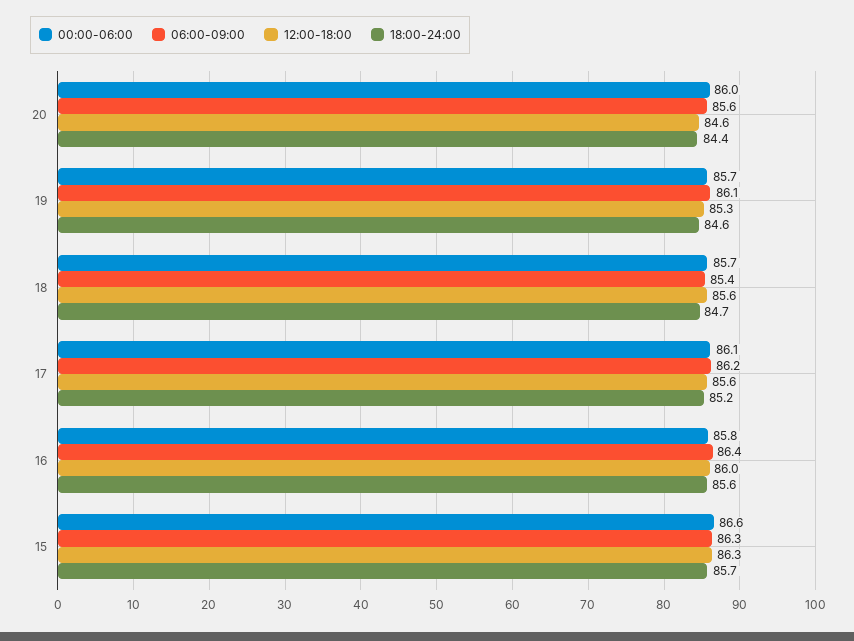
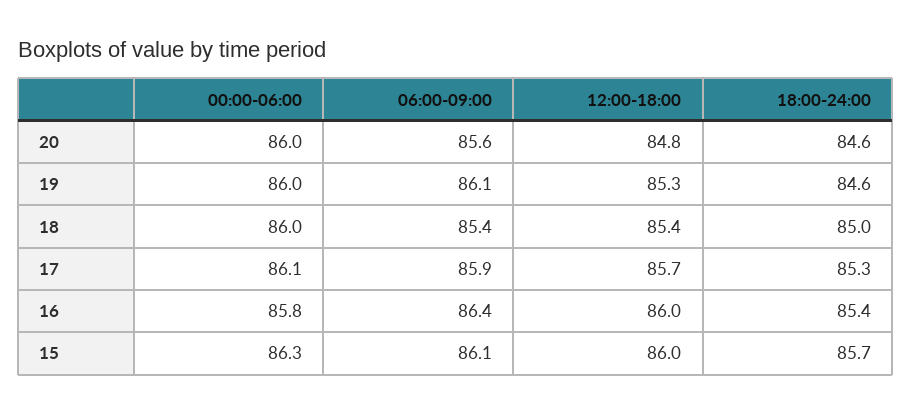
12:00-18:00, 20: 84.6 -> 84.8
18:00-24:00, 20: 84.4 -> 84.6
00:00-06:00, 19: 85.7 -> 86
00:00-06:00, 18: 85.7 -> 86
12:00-18:00, 18: 85.6 -> 85.4
18:00-24:00, 18: 84.7 -> 85
06:00-09:00, 17: 86.2 -> 85.9
12:00-18:00, 17: 85.6 -> 85.7
18:00-24:00, 17: 85.2 -> 85.3
18:00-24:00, 16: 85.6 -> 85.4
00:00-06:00, 15: 86.6 -> 86.3
06:00-09:00, 15: 86.3 -> 86.1
12:00-18:00, 15: 86.3 -> 86

